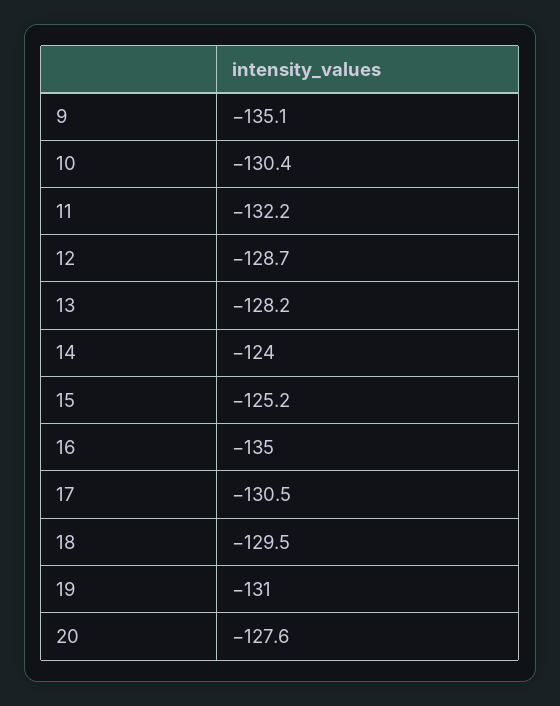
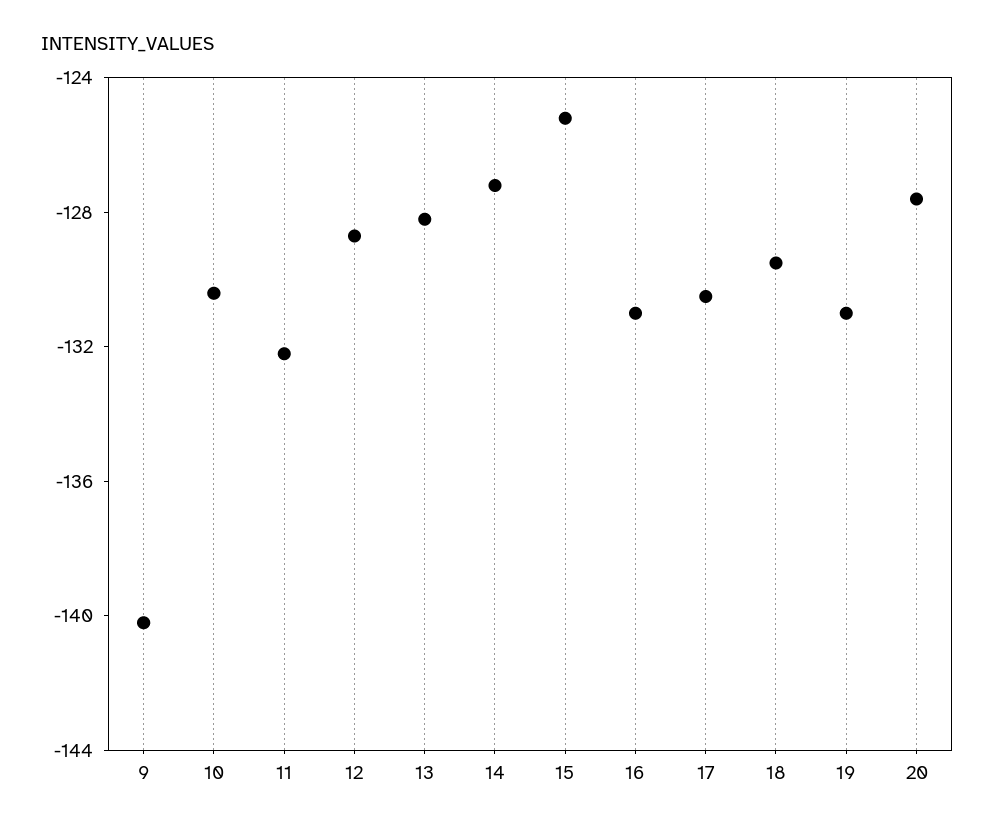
9: -135.1 -> -140
14: -124 -> -127
16: -135 -> -131

